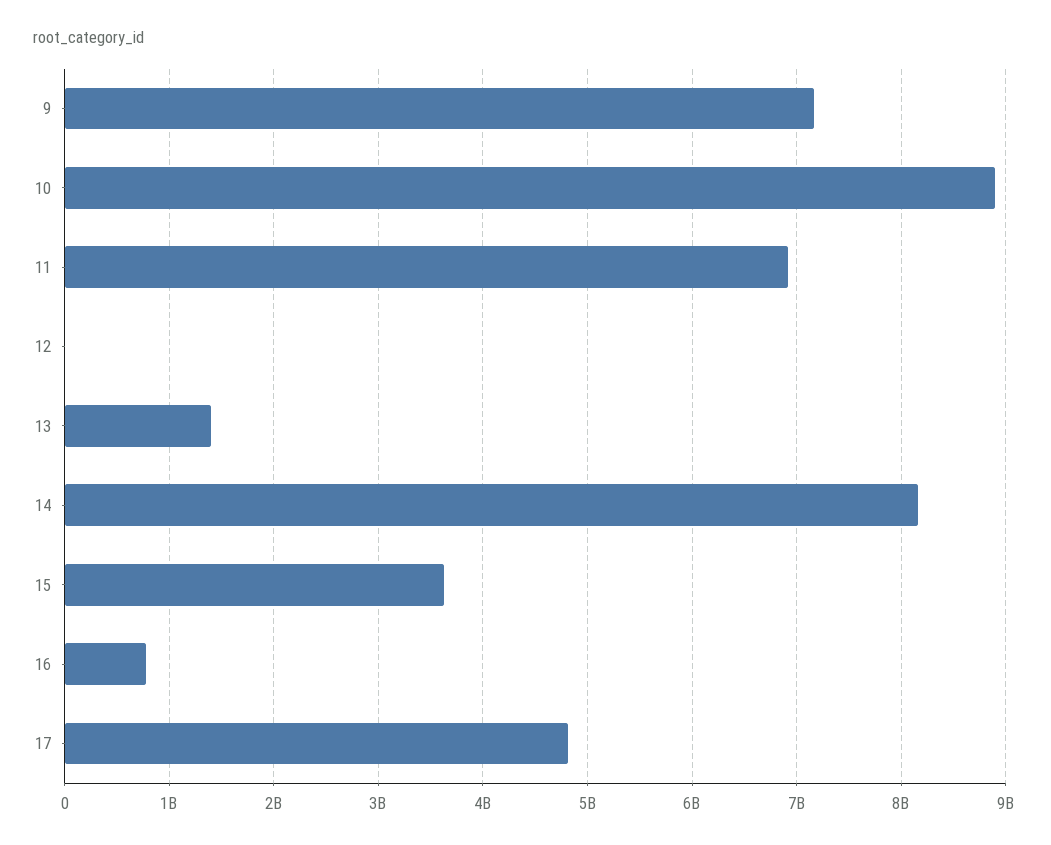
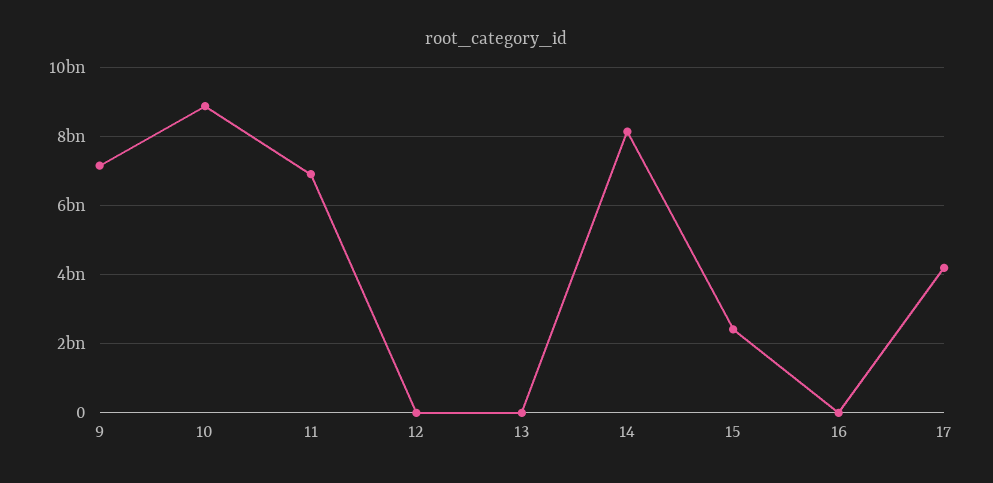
13: 1400000000 -> 0
15: 3600000000 -> 2400000000
16: 800000000 -> 0
17: 4800000000 -> 4200000000

